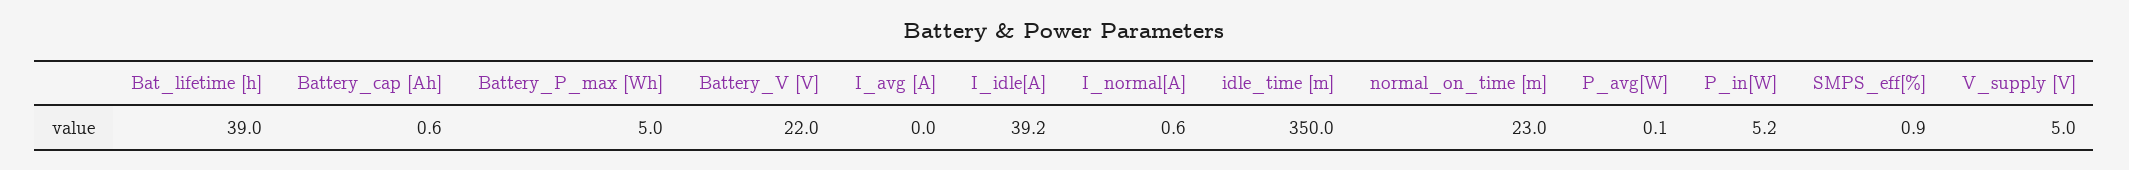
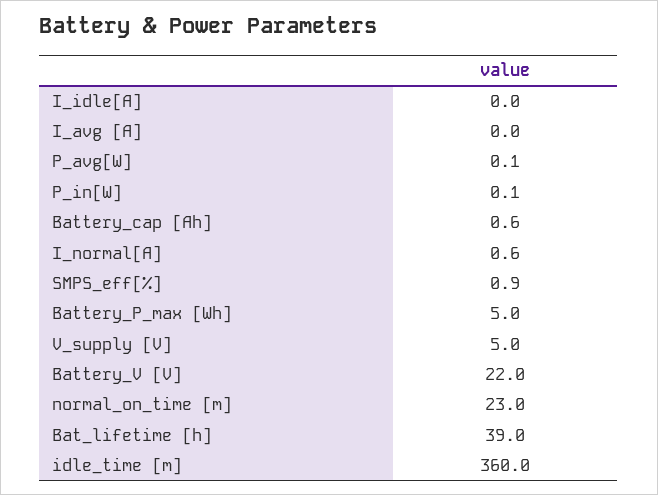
I_idle[A]: 39.2 -> 0
idle_time [m]: 350 -> 360
P_in[W]: 5.2 -> 0.1

